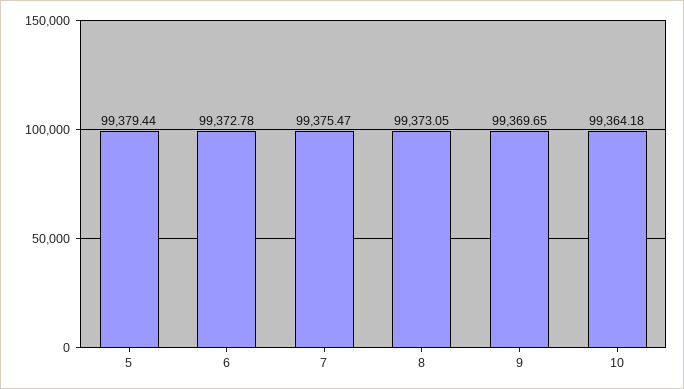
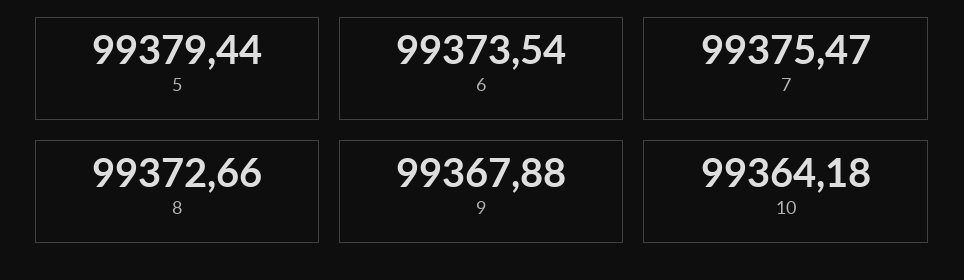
6: 99372.78 -> 99373.54
8: 99373.05 -> 99372.66
9: 99369.65 -> 99367.88

